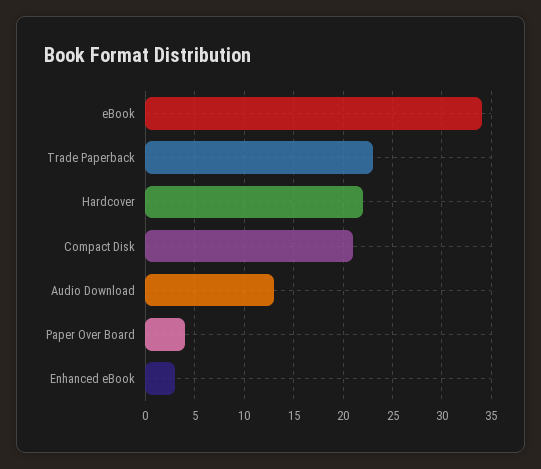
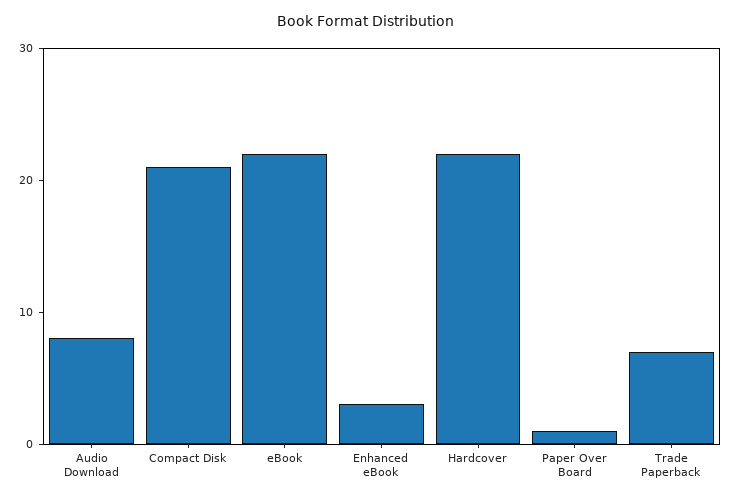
eBook: 34 -> 22
Trade Paperback: 23 -> 7
Audio Download: 13 -> 8
Paper Over Board: 4 -> 1

